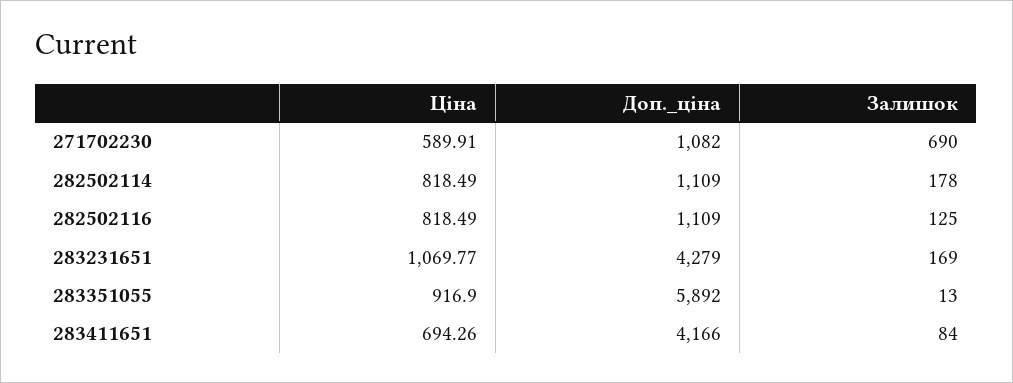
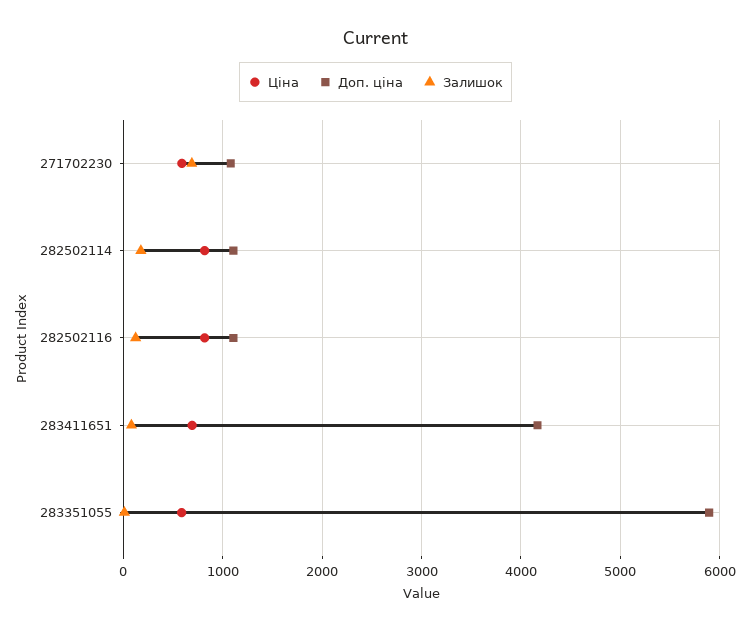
Ціна, 283231651: 1069.77 -> none
Доп._ціна, 283231651: 4279 -> none
Залишок, 283231651: 169 -> none
Ціна, 283351055: 916.9 -> 600

